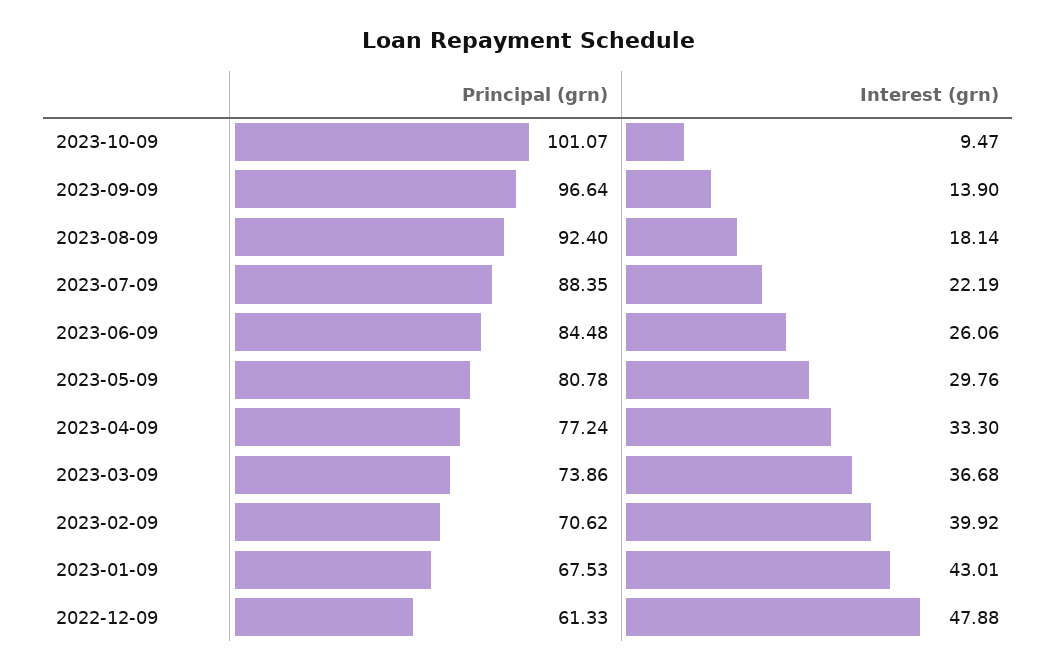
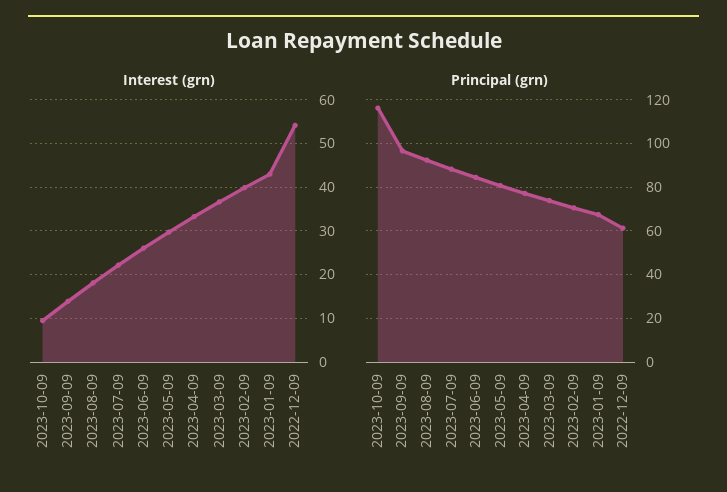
Principal (grn), 2023-10-09: 101.07 -> 115
Interest (grn), 2022-12-09: 47.88 -> 54

